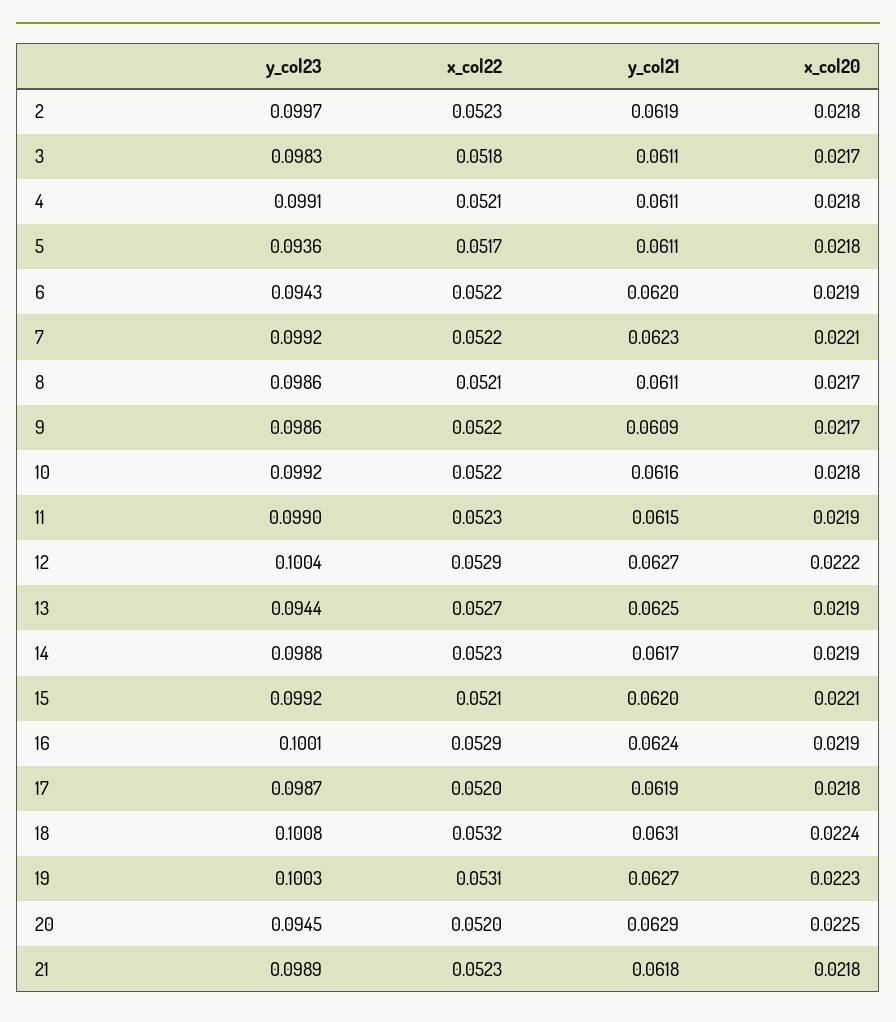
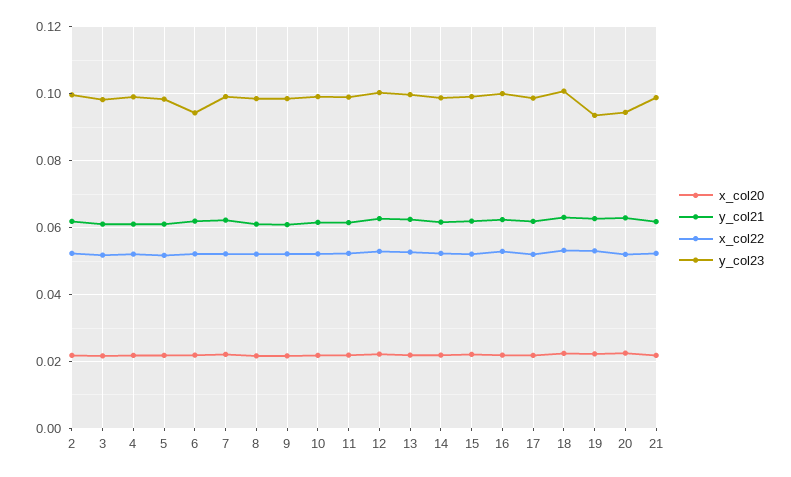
y_col23, 5: 0.0936 -> 0.098
y_col23, 13: 0.0944 -> 0.1
y_col23, 19: 0.1003 -> 0.094

